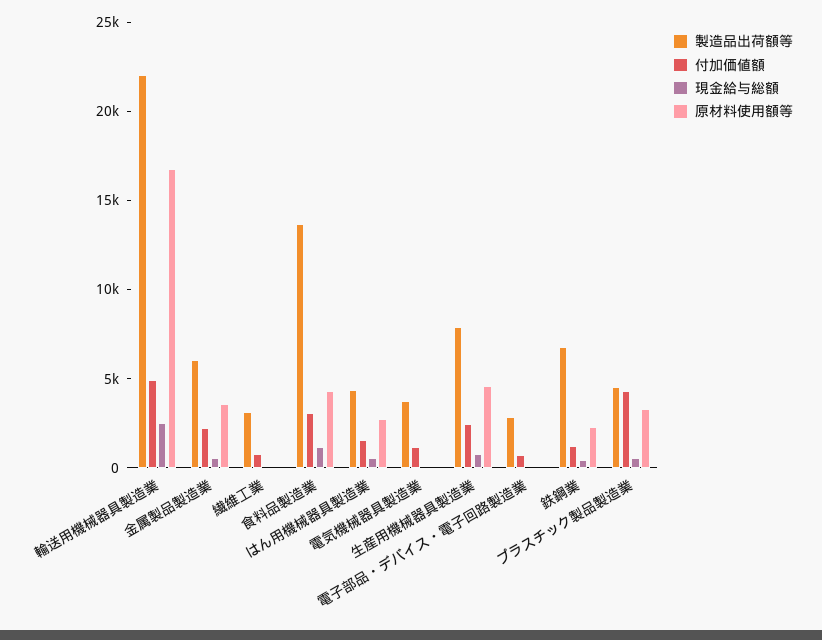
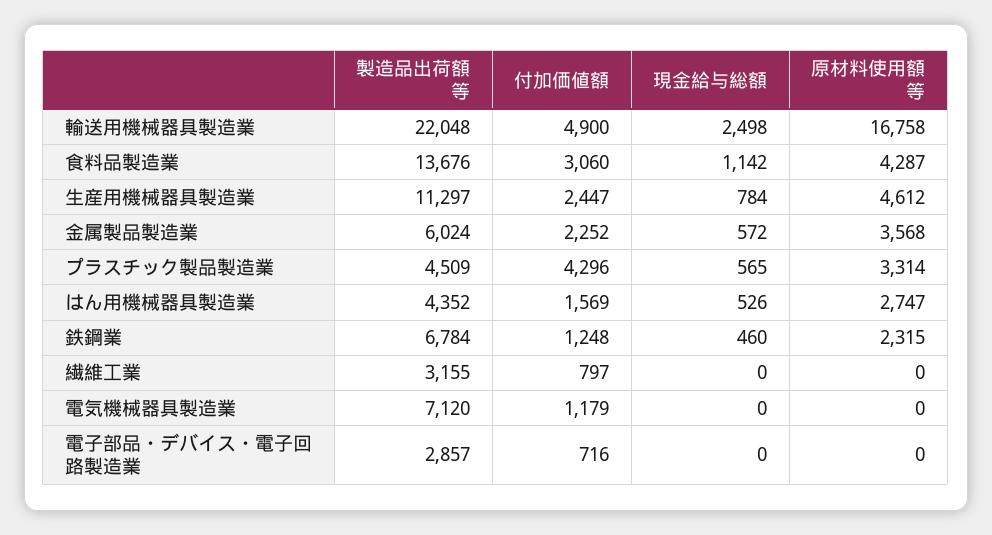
製造品出荷額等, 電気機械器具製造業: 4000 -> 7120
製造品出荷額等, 生産用機械器具製造業: 8000 -> 11297

